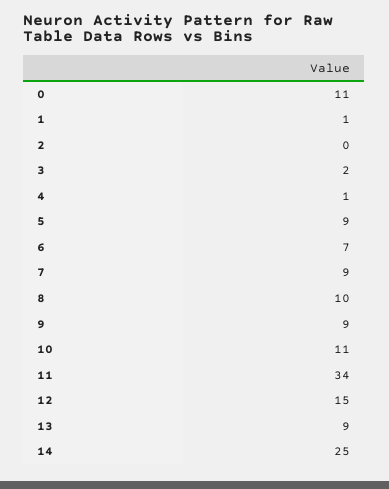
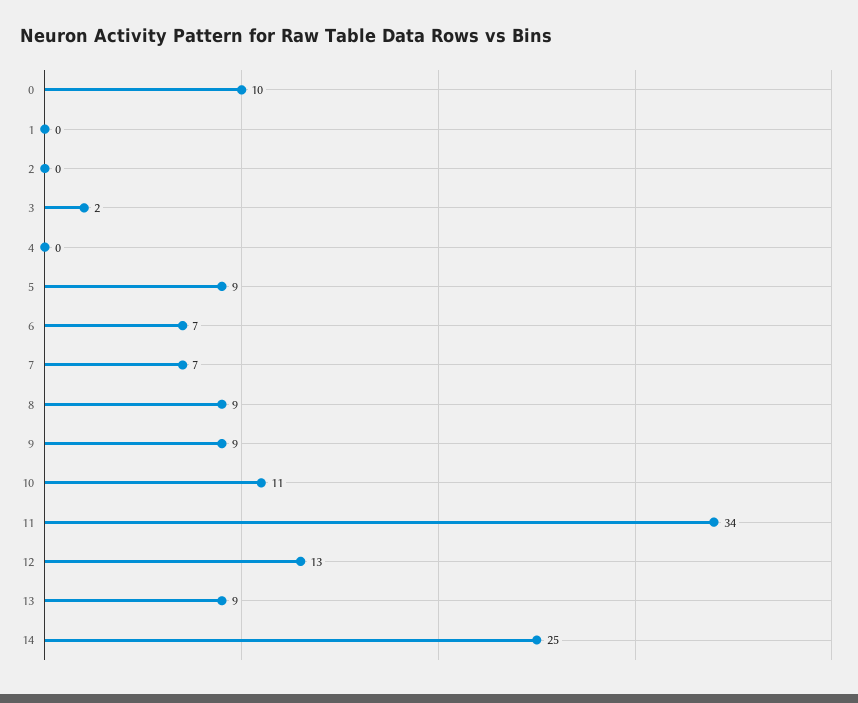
0: 11 -> 10
1: 1 -> 0
4: 1 -> 0
7: 9 -> 7
8: 10 -> 9
12: 15 -> 13

